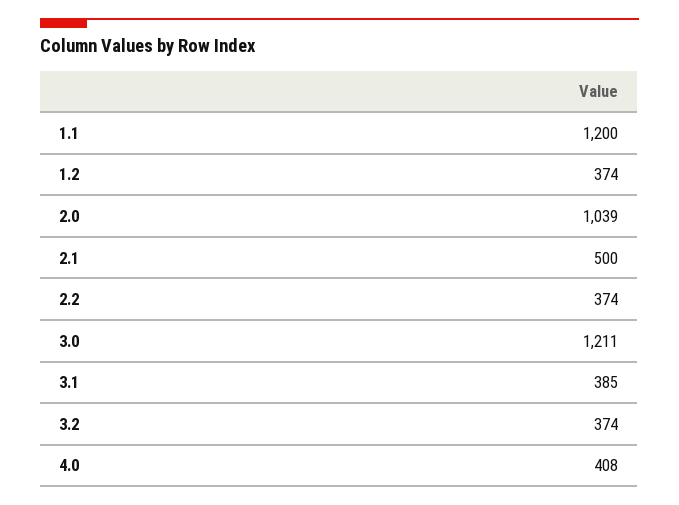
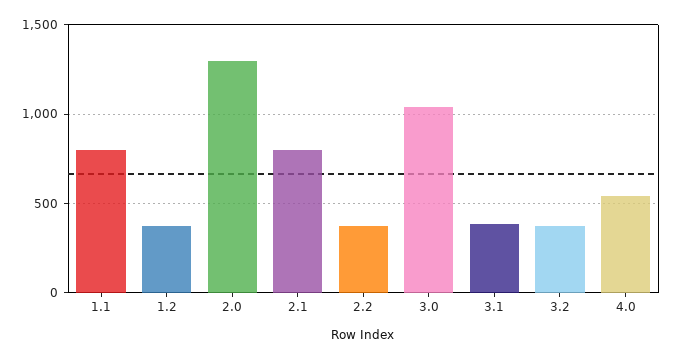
1.1: 1200 -> 800
2.0: 1039 -> 1300
2.1: 500 -> 800
3.0: 1211 -> 1050
4.0: 408 -> 550

